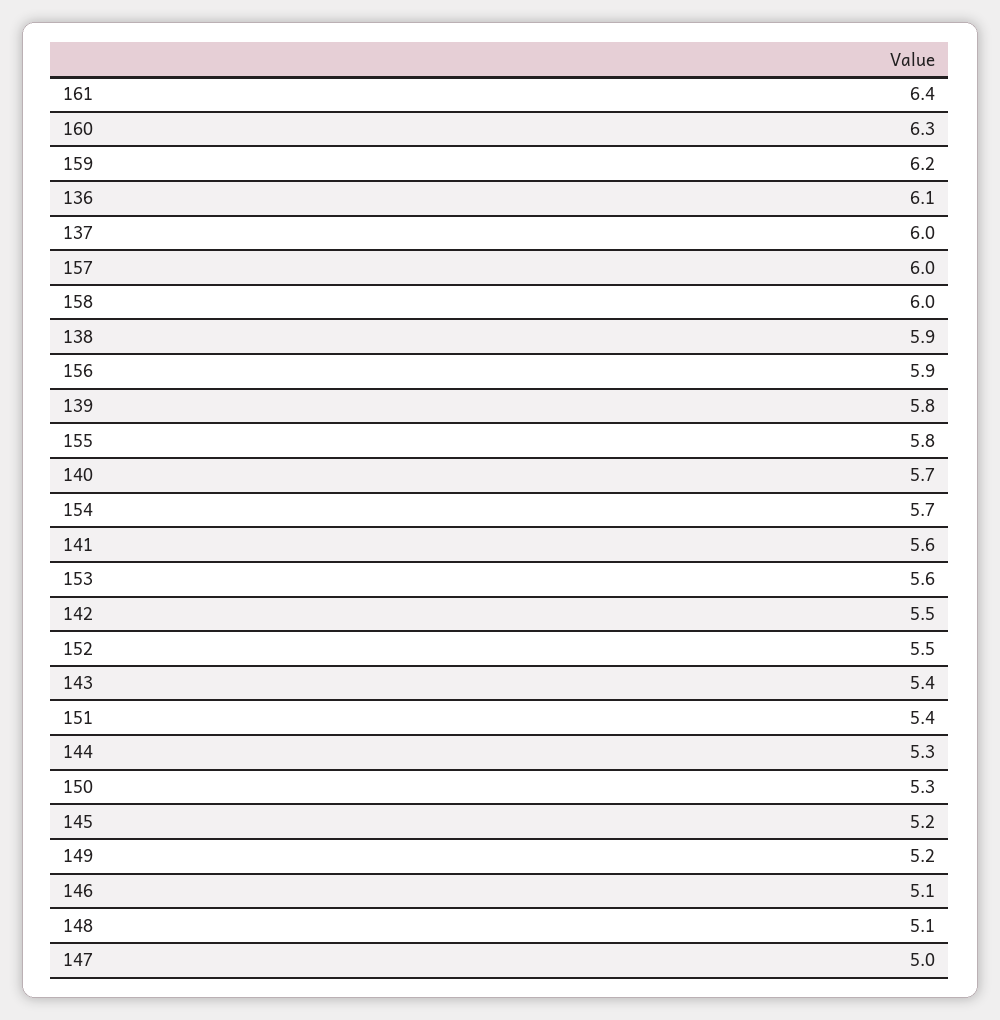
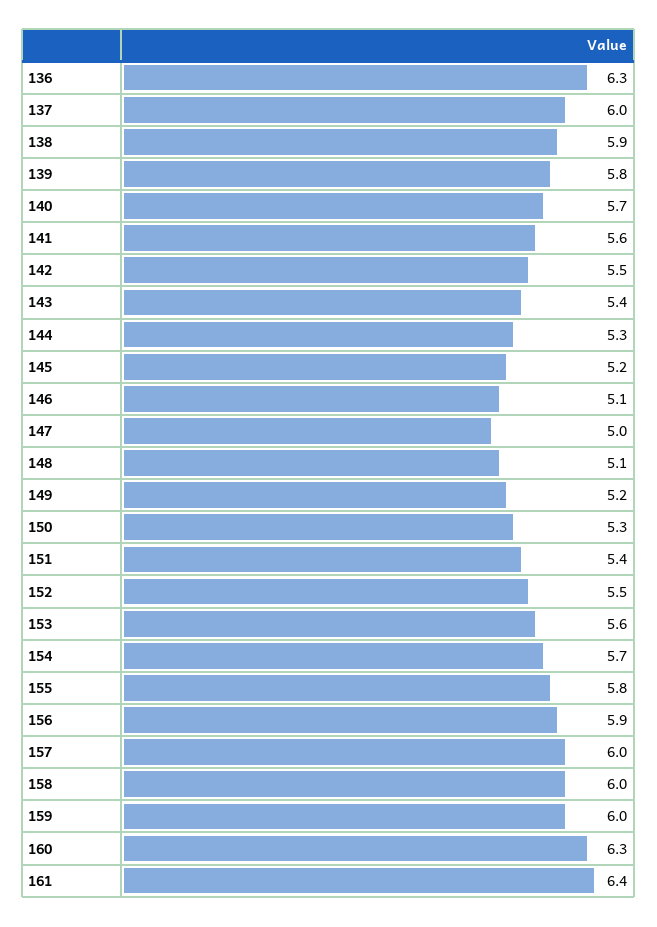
159: 6.2 -> 6
136: 6.1 -> 6.3

